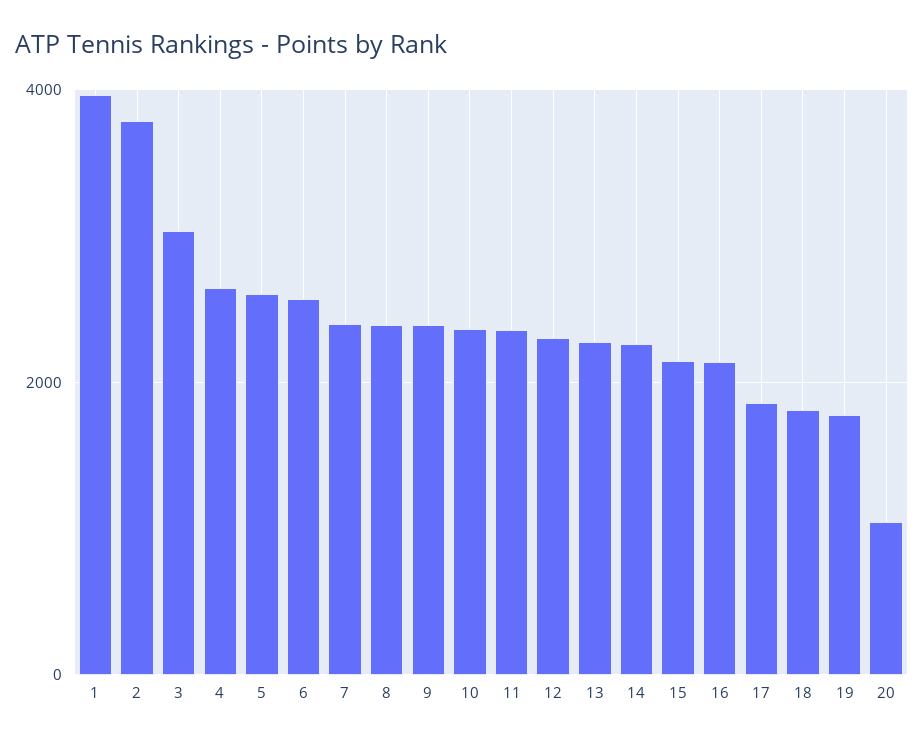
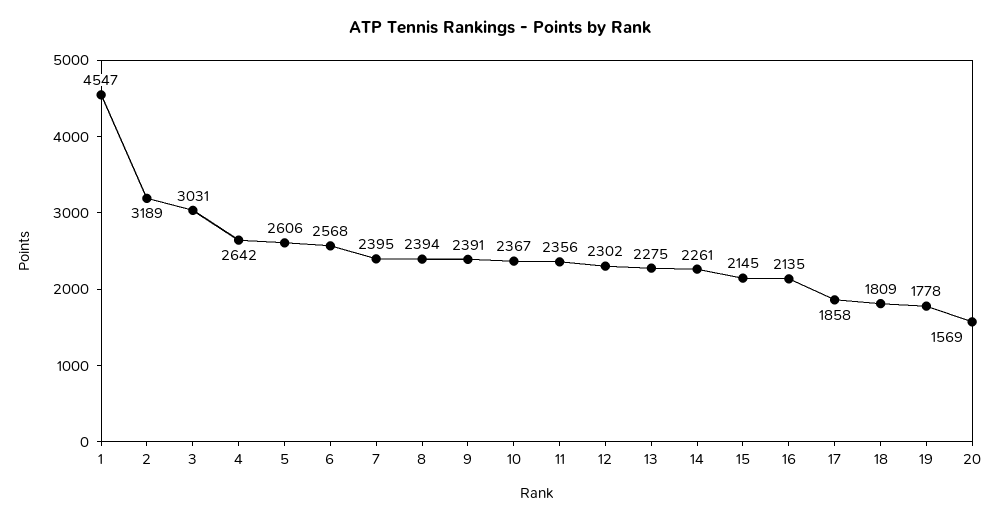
1: 4000 -> 4547
2: 3800 -> 3189
20: 1000 -> 1569

